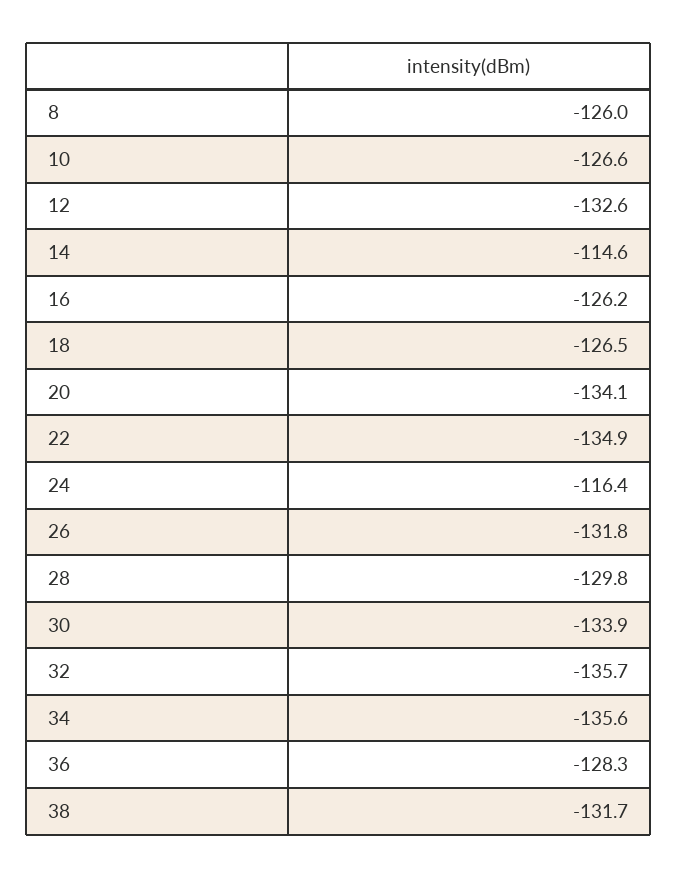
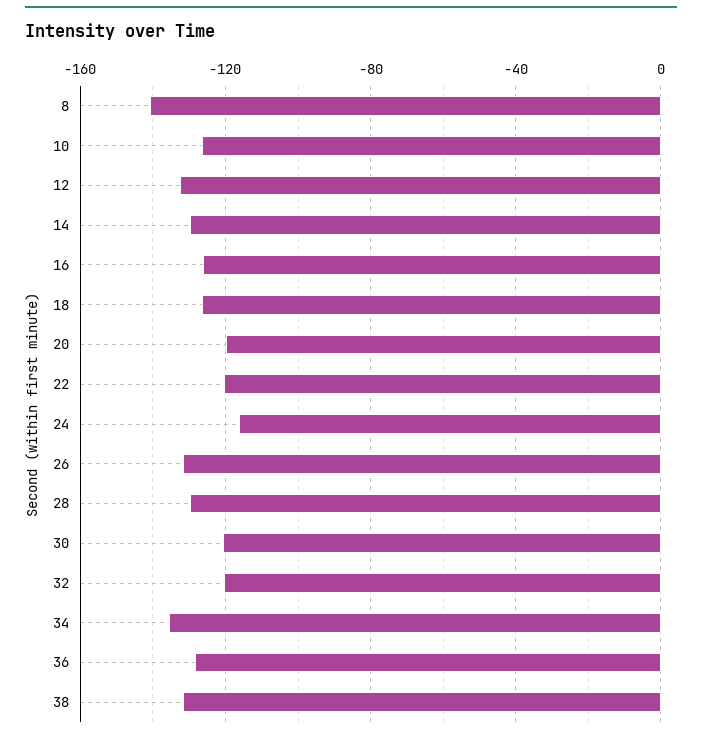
8: -126 -> -140
14: -114.6 -> -130
20: -134.1 -> -120
22: -134.9 -> -120
30: -133.9 -> -120
32: -135.7 -> -120

